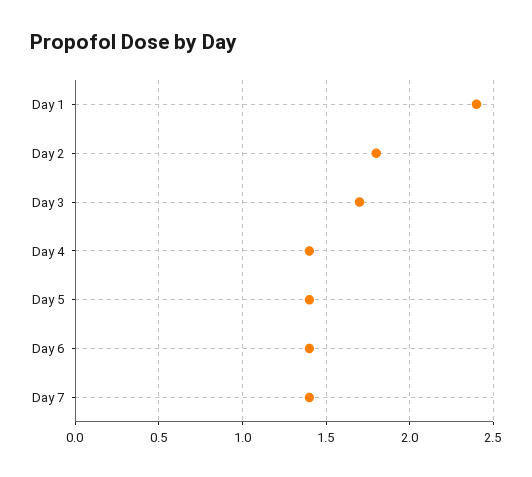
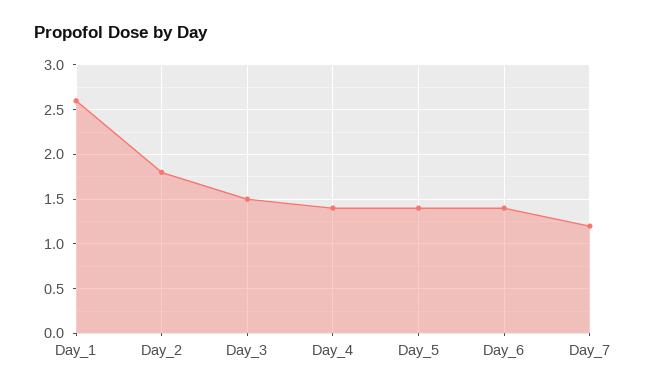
Day 1: 2.4 -> 2.6
Day 3: 1.7 -> 1.5
Day 7: 1.4 -> 1.2

